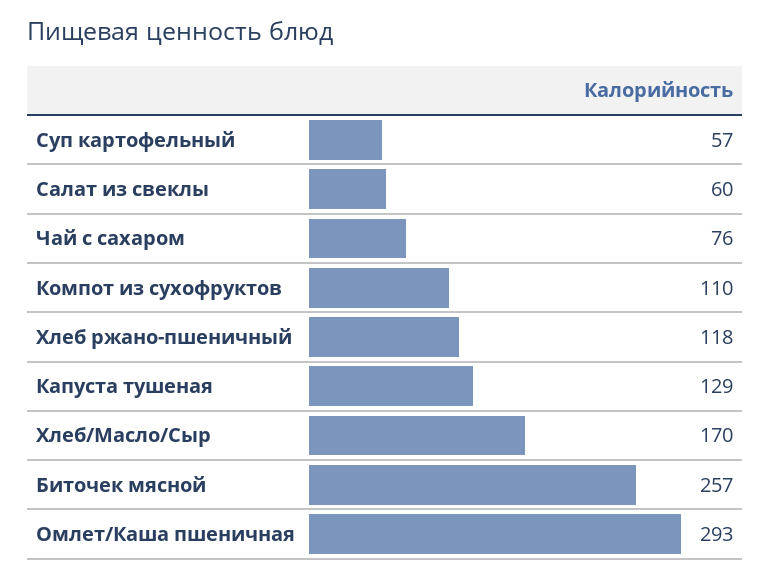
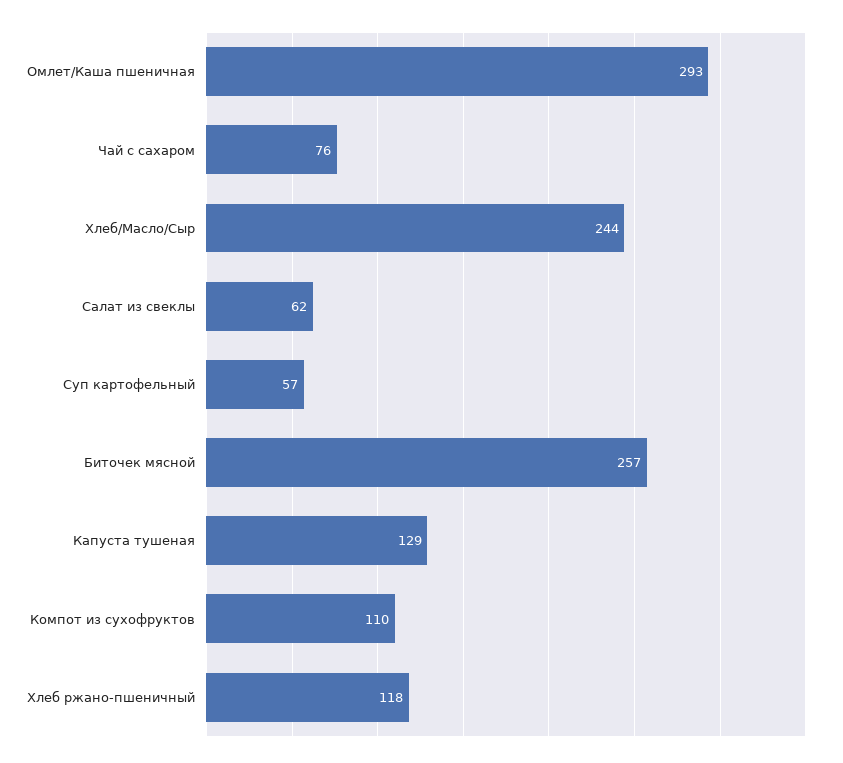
Салат из свеклы: 60 -> 62
Хлеб/Масло/Сыр: 170 -> 244

